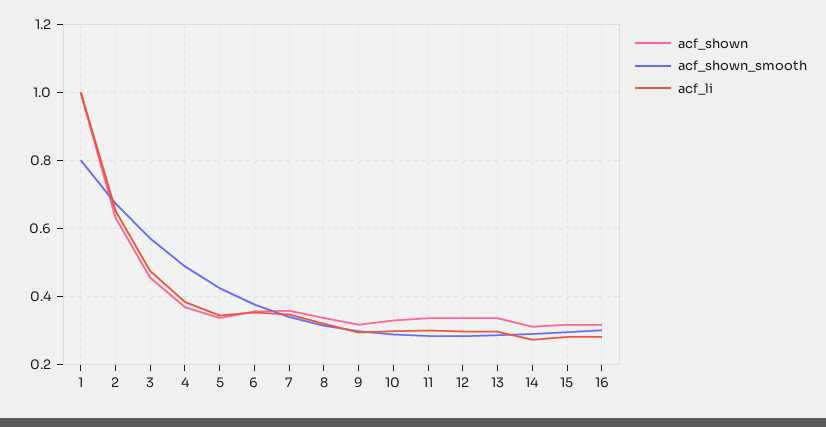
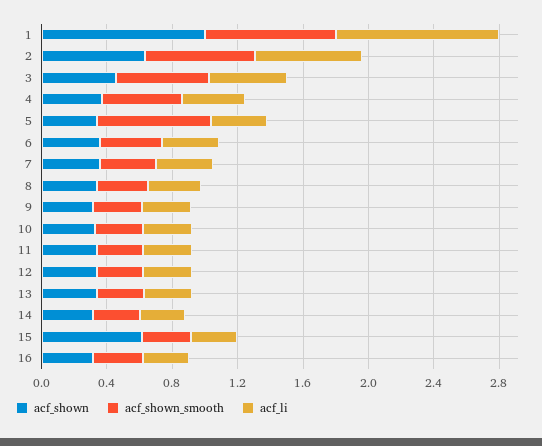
acf_shown_smooth, 5: 0.42 -> 0.7
acf_shown, 15: 0.32 -> 0.6

